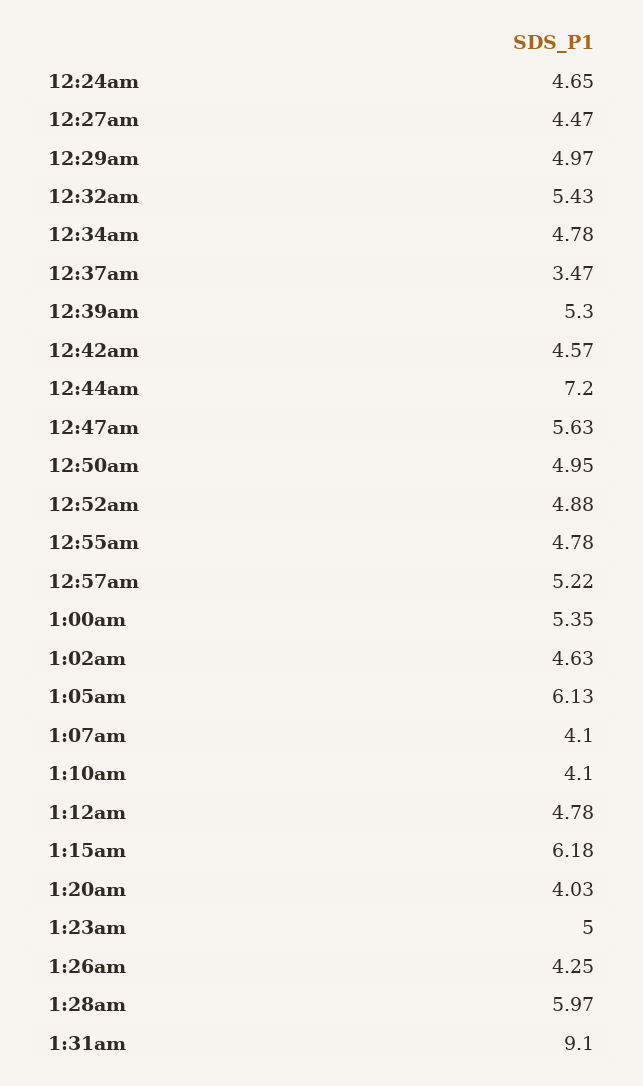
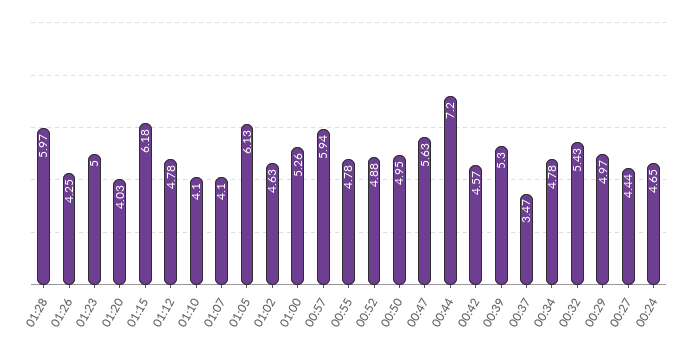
12:27am: 4.47 -> 4.44
12:57am: 5.22 -> 5.94
1:00am: 5.35 -> 5.26
1:31am: 9.1 -> none

